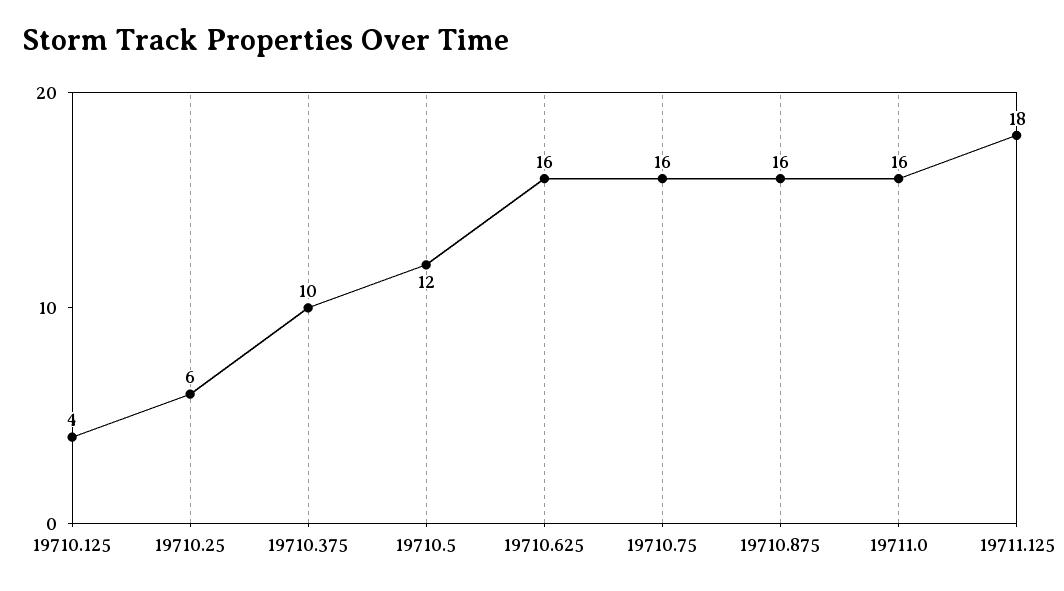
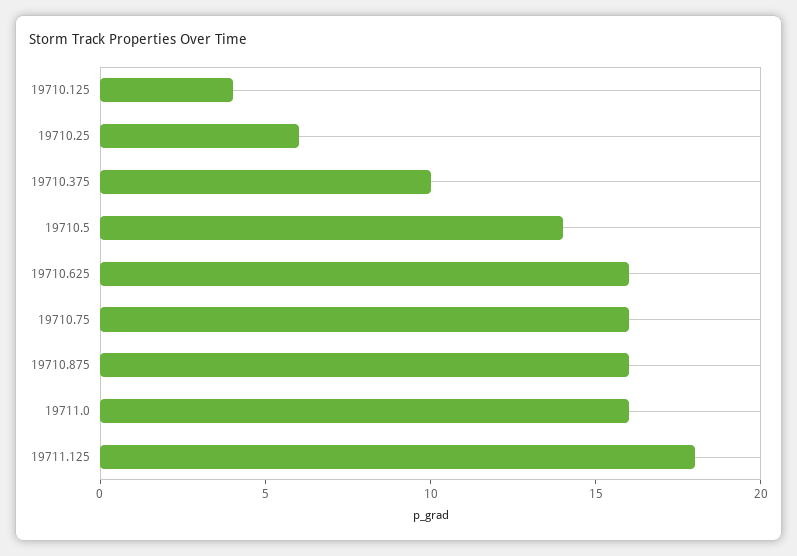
19710.5: 12 -> 14

